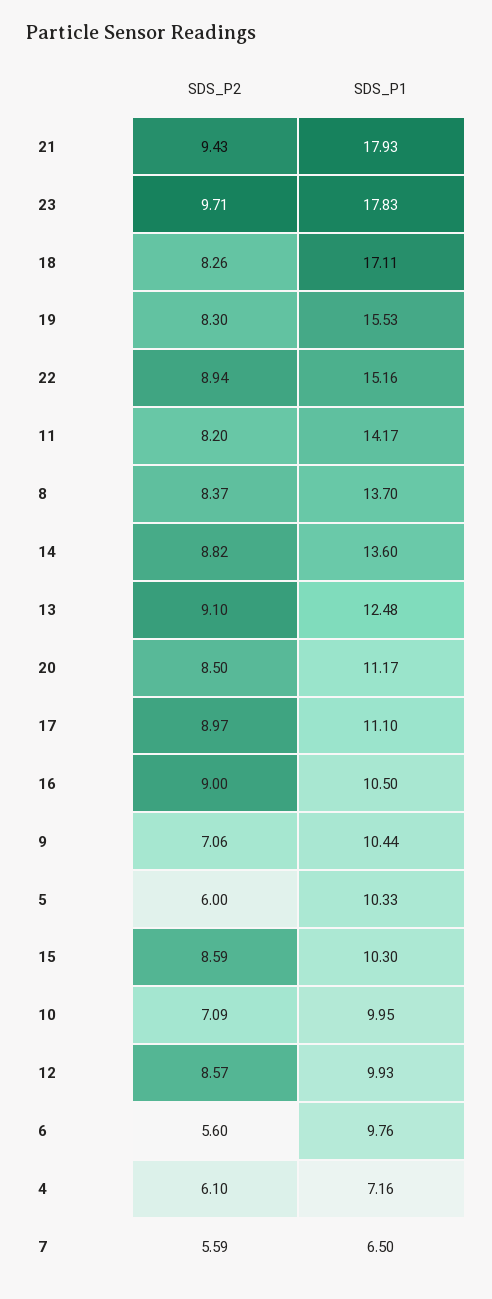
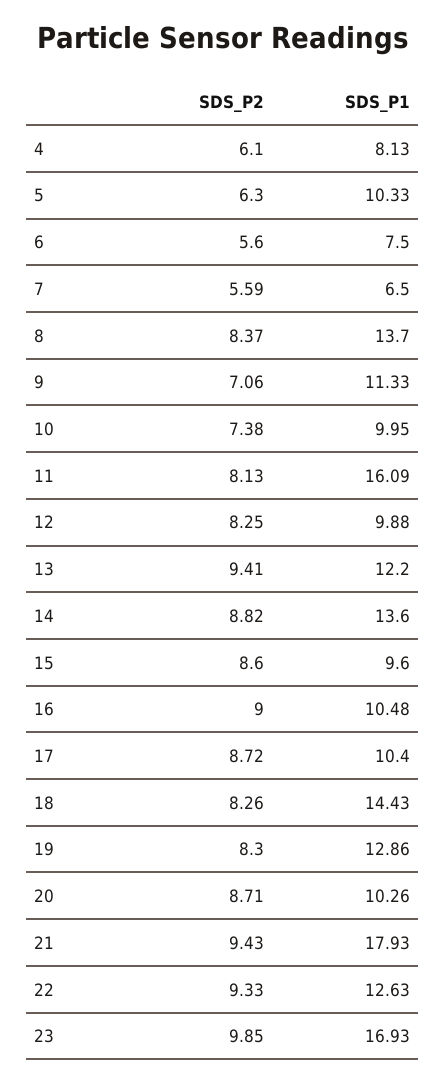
SDS_P2, 23: 9.71 -> 9.85
SDS_P1, 23: 17.83 -> 16.93
SDS_P1, 18: 17.11 -> 14.43
SDS_P1, 19: 15.53 -> 12.86
SDS_P2, 22: 8.94 -> 9.33
SDS_P1, 22: 15.16 -> 12.63
SDS_P2, 11: 8.2 -> 8.13
SDS_P1, 11: 14.17 -> 16.09
SDS_P2, 13: 9.1 -> 9.41
SDS_P1, 13: 12.48 -> 12.2
SDS_P2, 20: 8.5 -> 8.71
SDS_P1, 20: 11.17 -> 10.26
SDS_P2, 17: 8.97 -> 8.72
SDS_P1, 17: 11.1 -> 10.4
SDS_P1, 16: 10.5 -> 10.48
SDS_P1, 9: 10.44 -> 11.33
SDS_P2, 5: 6 -> 6.3
SDS_P2, 15: 8.59 -> 8.6
SDS_P1, 15: 10.3 -> 9.6
SDS_P2, 10: 7.09 -> 7.38
SDS_P2, 12: 8.57 -> 8.25
SDS_P1, 12: 9.93 -> 9.88
SDS_P1, 6: 9.76 -> 7.5
SDS_P1, 4: 7.16 -> 8.13

